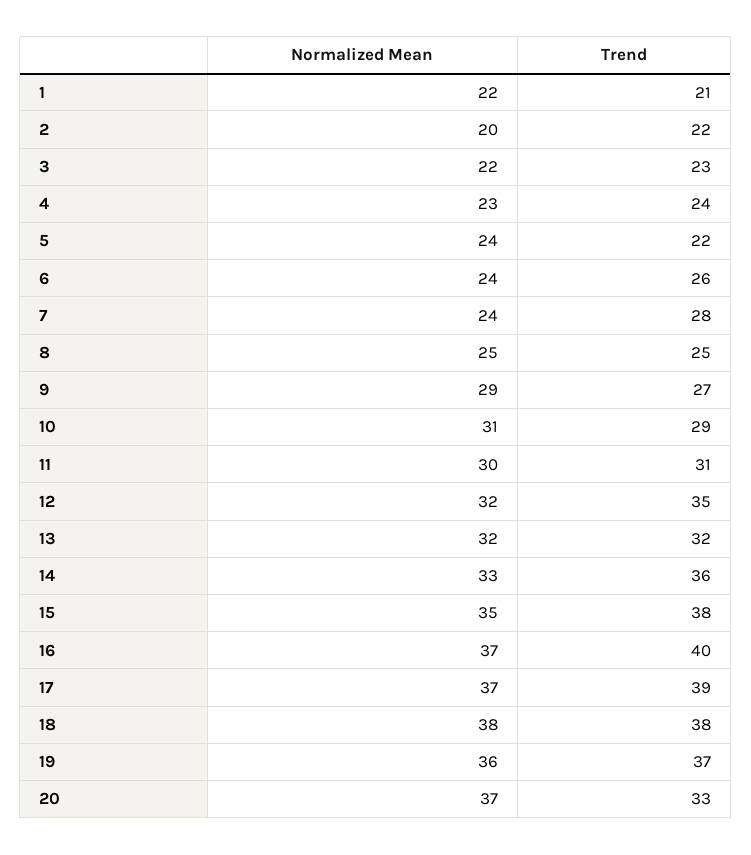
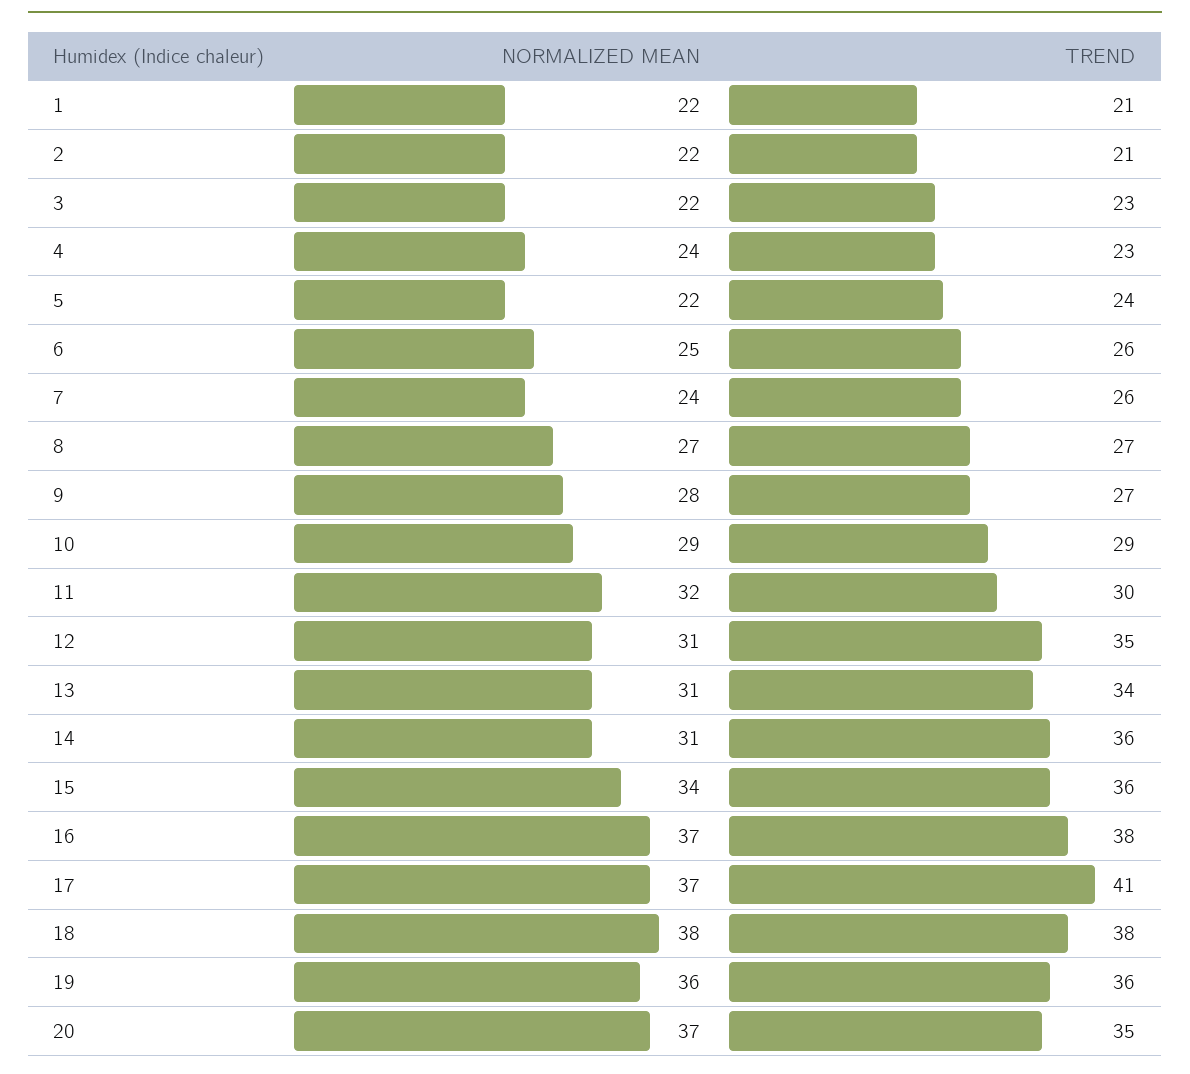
Normalized Mean, 2: 20 -> 22
Trend, 2: 22 -> 21
Normalized Mean, 4: 23 -> 24
Trend, 4: 24 -> 23
Normalized Mean, 5: 24 -> 22
Trend, 5: 22 -> 24
Normalized Mean, 6: 24 -> 25
Trend, 7: 28 -> 26
Normalized Mean, 8: 25 -> 27
Trend, 8: 25 -> 27
Normalized Mean, 9: 29 -> 28
Normalized Mean, 10: 31 -> 29
Normalized Mean, 11: 30 -> 32
Trend, 11: 31 -> 30
Normalized Mean, 12: 32 -> 31
Normalized Mean, 13: 32 -> 31
Trend, 13: 32 -> 34
Normalized Mean, 14: 33 -> 31
Normalized Mean, 15: 35 -> 34
Trend, 15: 38 -> 36
Trend, 16: 40 -> 38
Trend, 17: 39 -> 41
Trend, 19: 37 -> 36
Trend, 20: 33 -> 35

